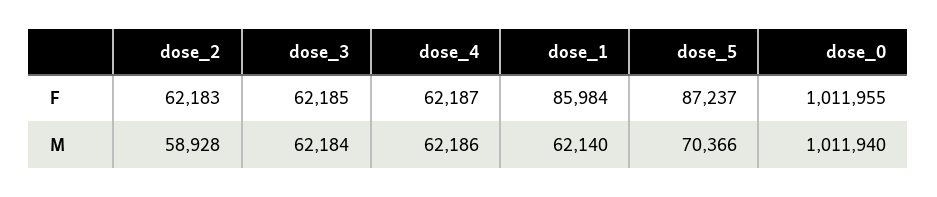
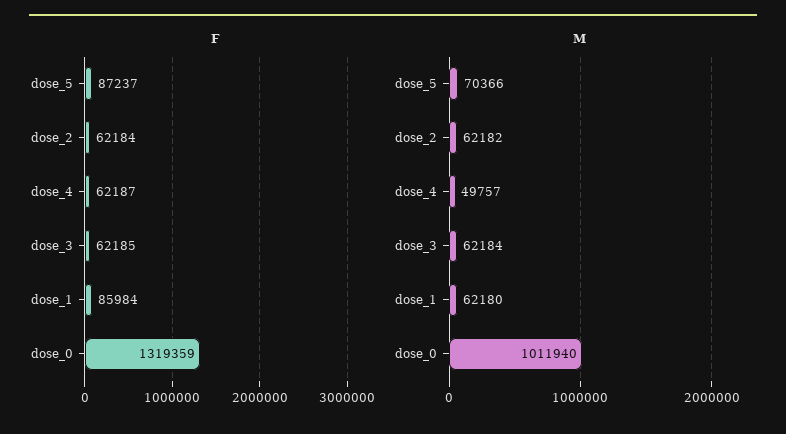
F, dose_2: 62183 -> 62184
F, dose_0: 1011955 -> 1319359
M, dose_2: 58928 -> 62182
M, dose_4: 62186 -> 49757
M, dose_1: 62140 -> 62180

